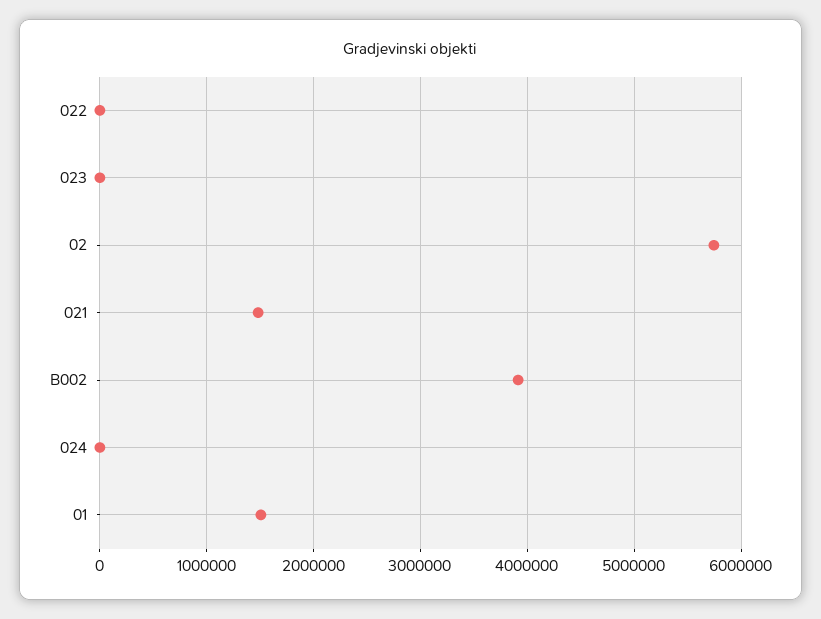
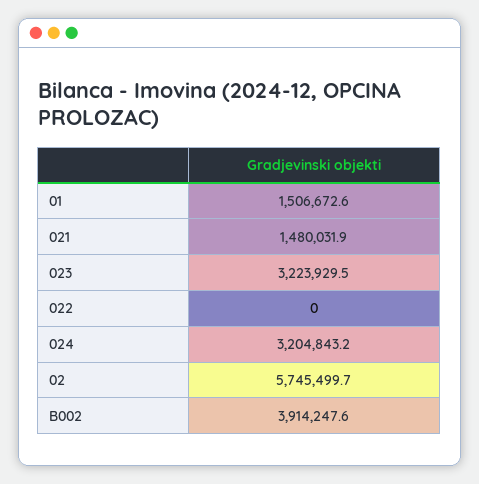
023: 0 -> 3223929.5
024: 0 -> 3204843.2

